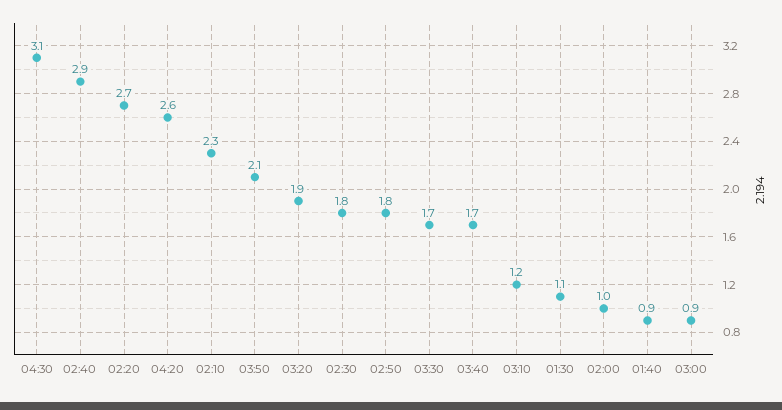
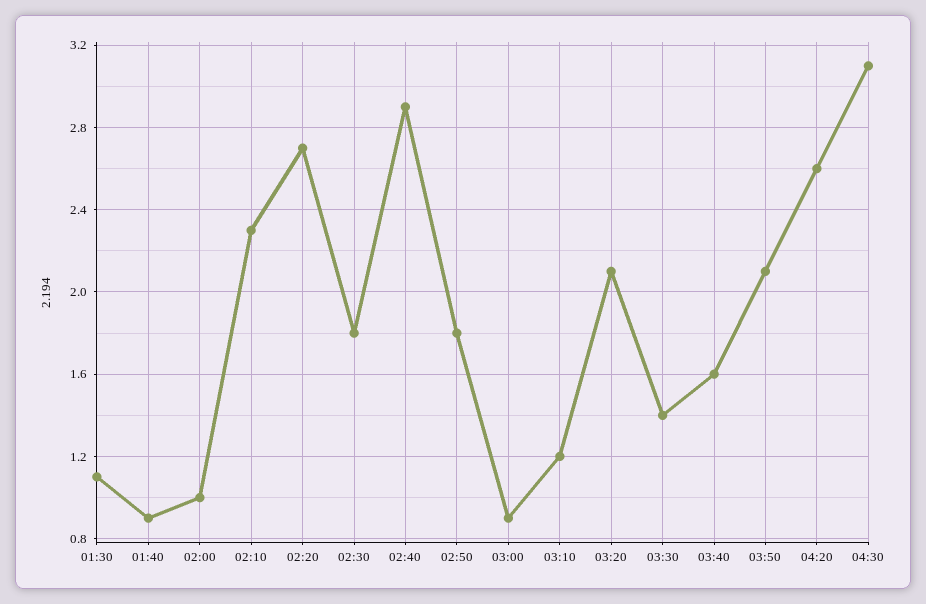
03:20: 1.9 -> 2.1
03:30: 1.7 -> 1.4
03:40: 1.7 -> 1.6

